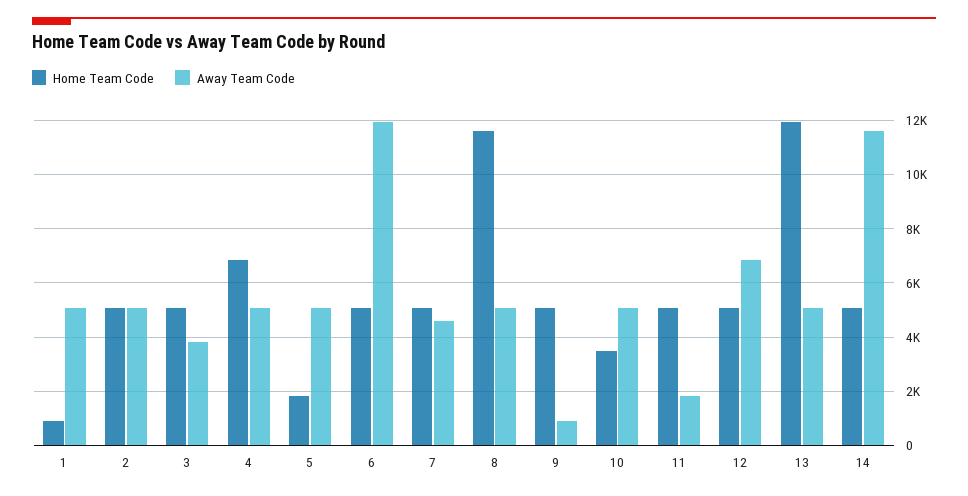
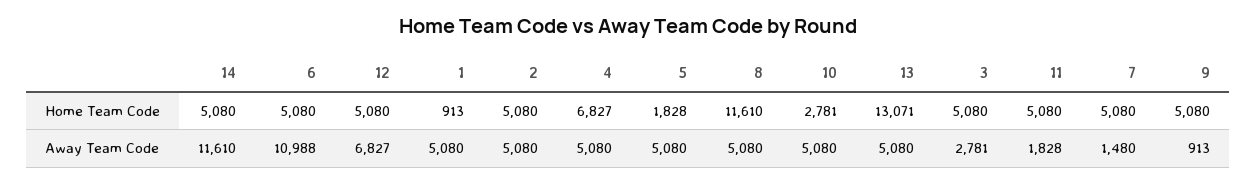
Away Team Code, 3: 3750 -> 2781
Away Team Code, 6: 12000 -> 10988
Away Team Code, 7: 4500 -> 1480
Home Team Code, 10: 3500 -> 2781
Home Team Code, 13: 12000 -> 13071

